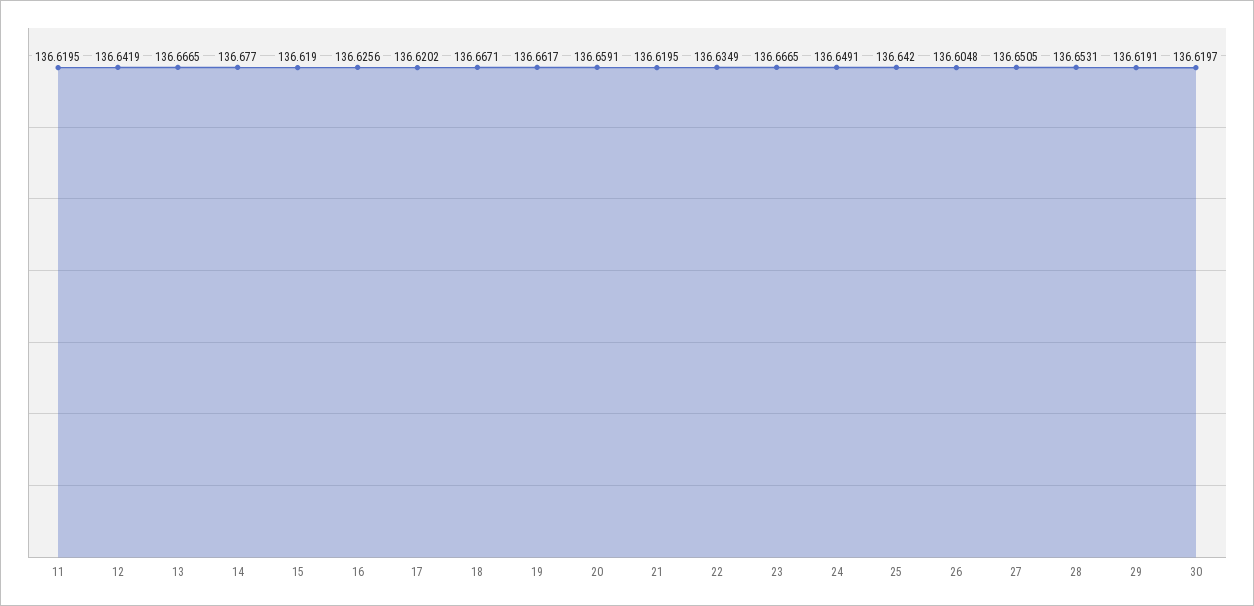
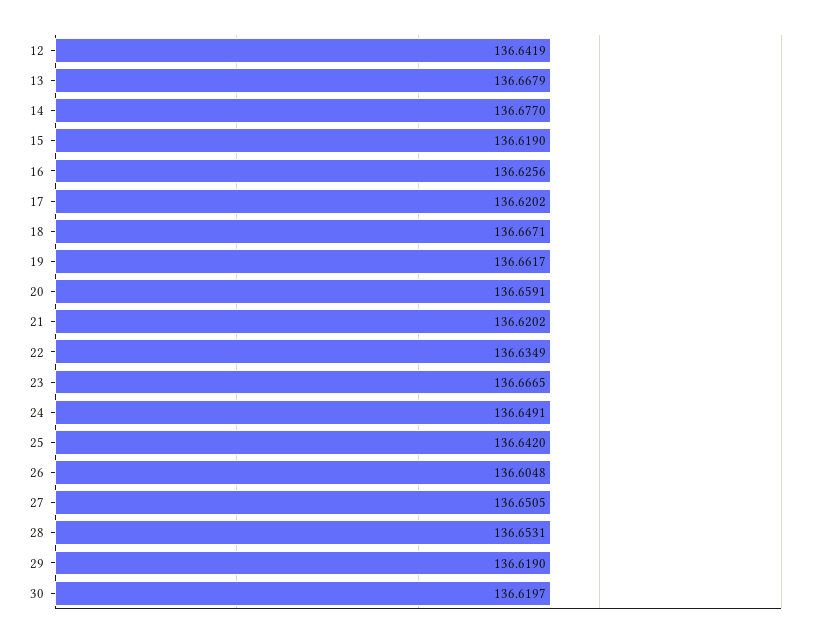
11: 136.6195 -> none
13: 136.6665 -> 136.6679
21: 136.6195 -> 136.6202
29: 136.6191 -> 136.619

